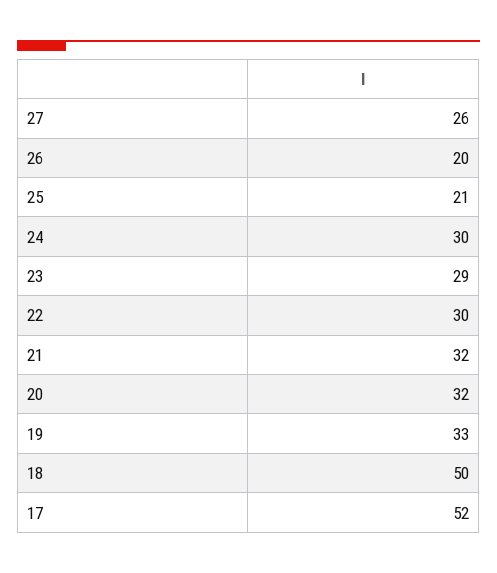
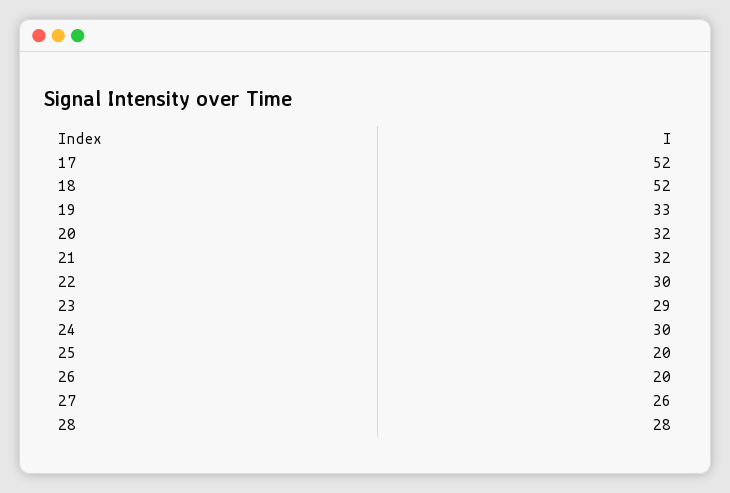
25: 21 -> 20
18: 50 -> 52
28: none -> 28

